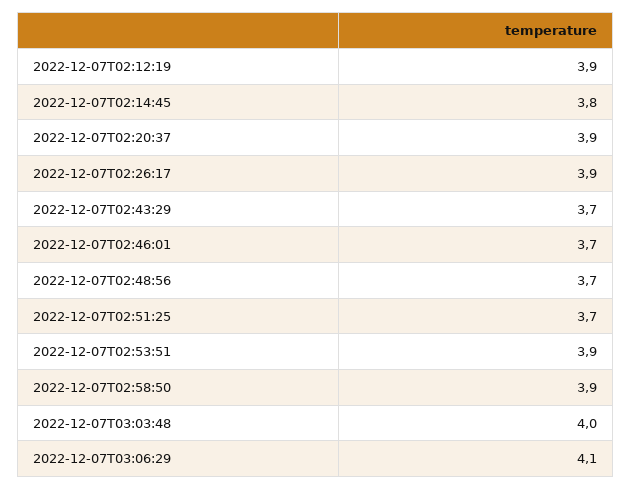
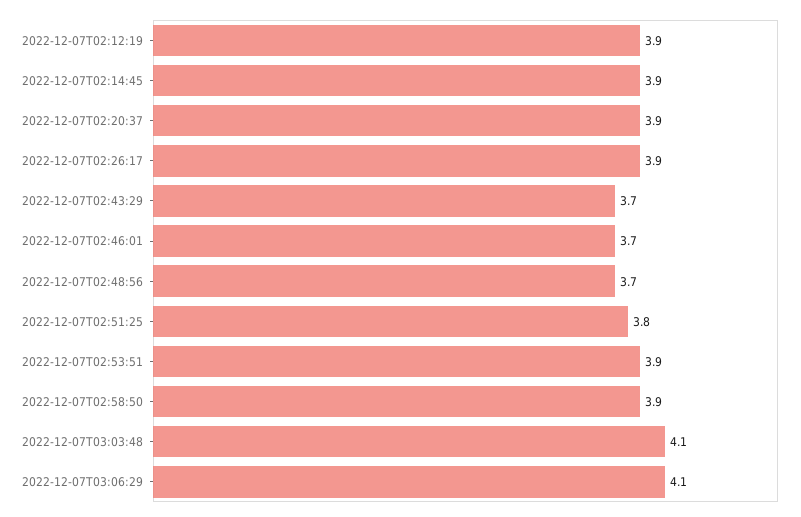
2022-12-07T02:14:45: 3.8 -> 3.9
2022-12-07T02:51:25: 3.7 -> 3.8
2022-12-07T03:03:48: 4 -> 4.1

